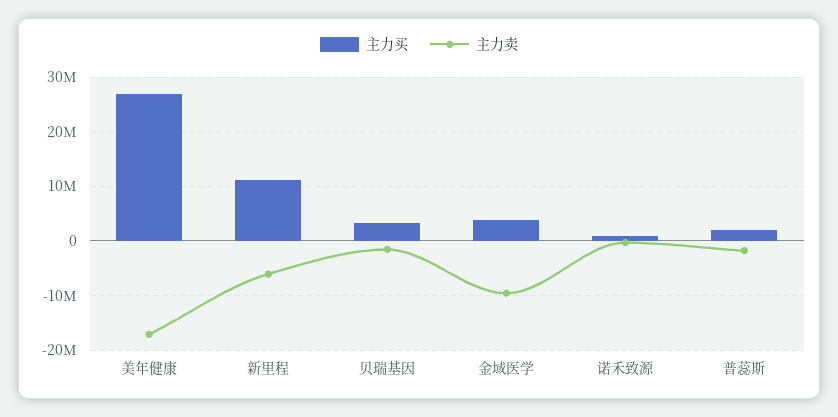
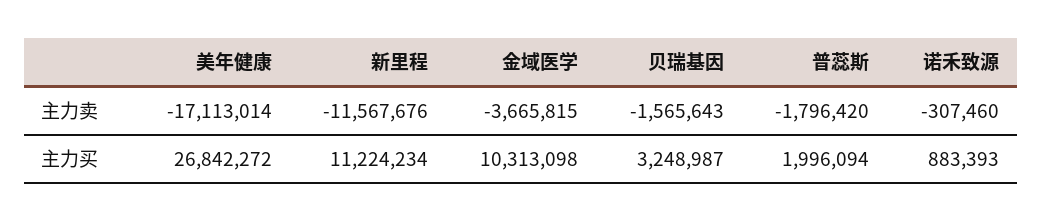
主力卖, 新里程: -6000000 -> -11567676
主力买, 金域医学: 4000000 -> 10313098
主力卖, 金域医学: -10000000 -> -3665815

